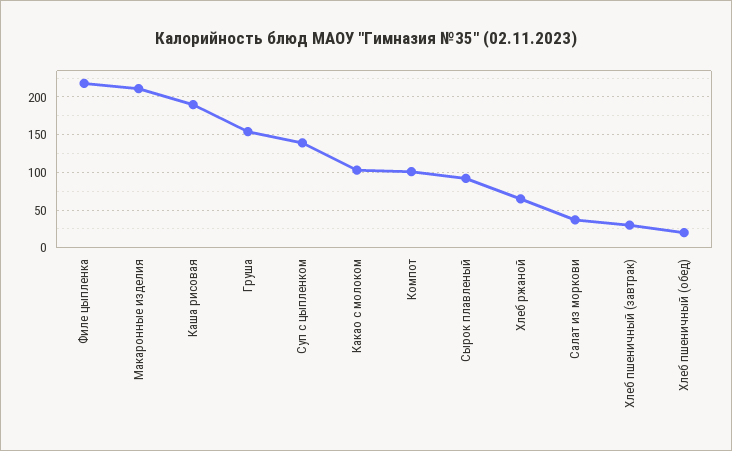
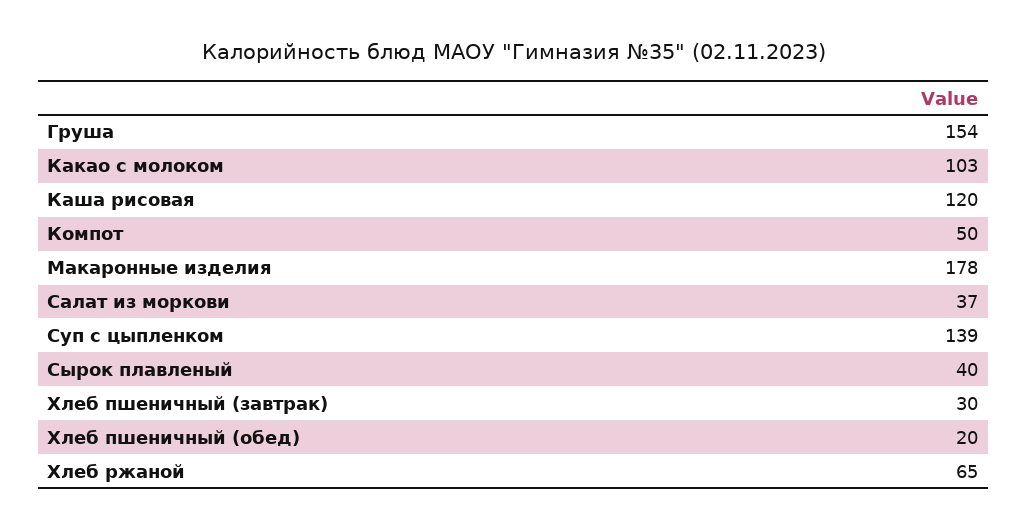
Филе цыпленка: 220 -> none
Макаронные изделия: 210 -> 178
Каша рисовая: 190 -> 120
Компот: 100 -> 50
Сырок плавленый: 90 -> 40

